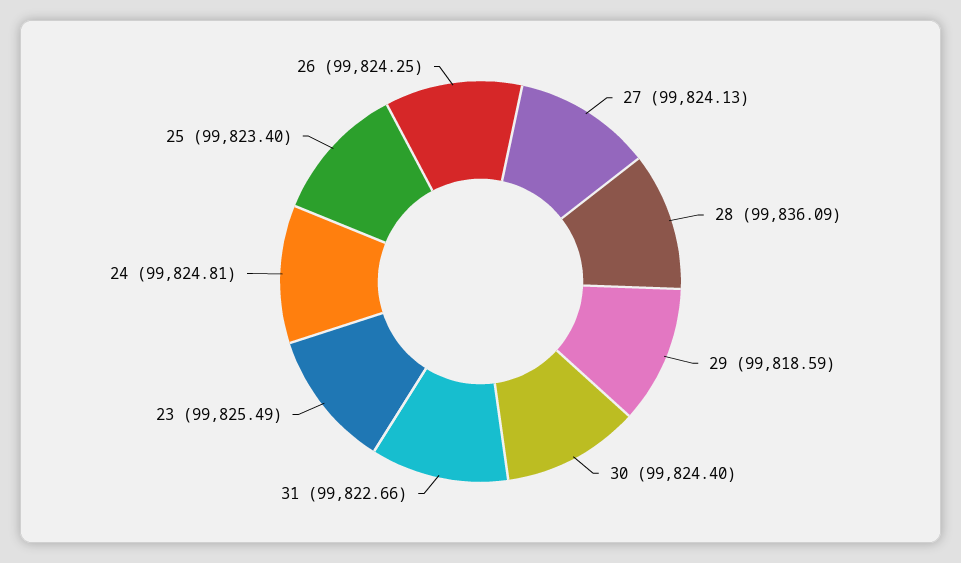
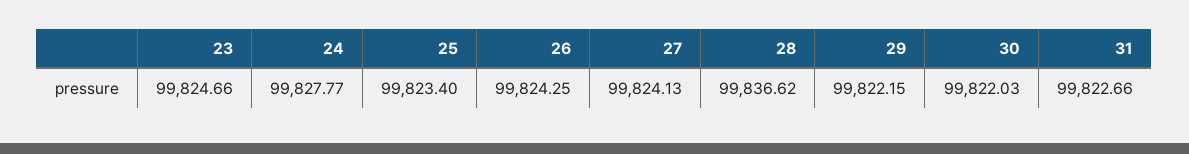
28: 99836.09 -> 99836.62
29: 99818.59 -> 99822.15
30: 99824.4 -> 99822.03
23: 99825.49 -> 99824.66
24: 99824.81 -> 99827.77

